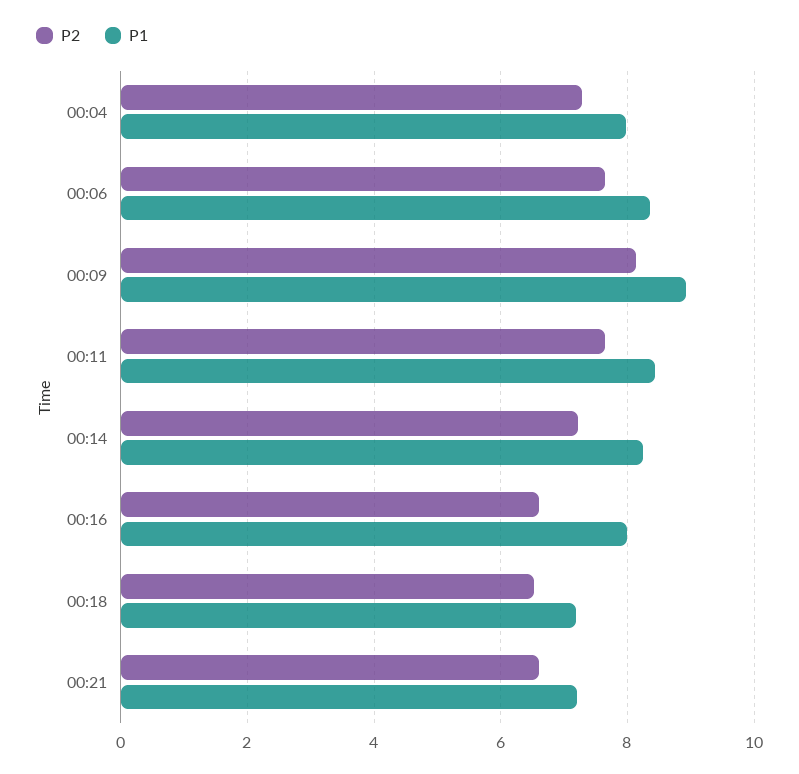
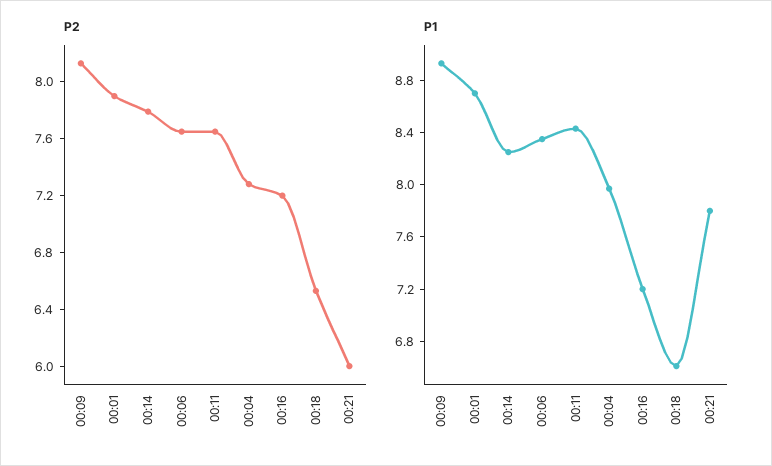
P2, 00:14: 7.2 -> 7.8
P2, 00:16: 6.6 -> 7.2
P1, 00:16: 8 -> 7.2
P1, 00:18: 7.2 -> 6.6
P2, 00:21: 6.6 -> 6
P1, 00:21: 7.2 -> 7.8
P2, 00:01: none -> 7.9
P1, 00:01: none -> 8.7

